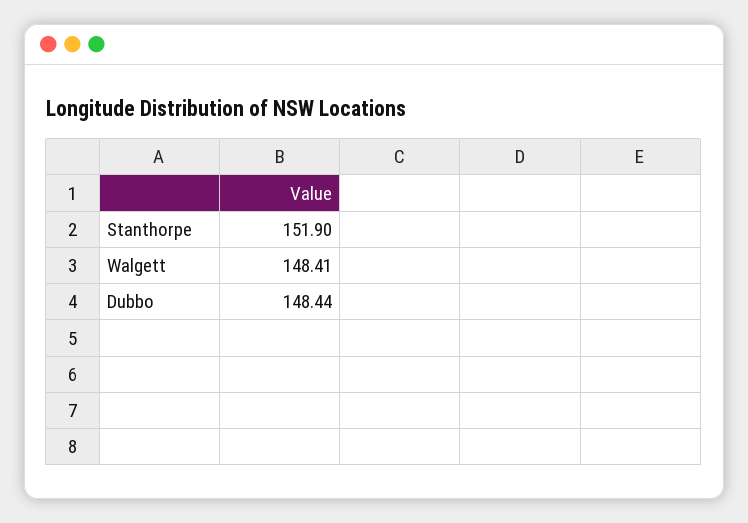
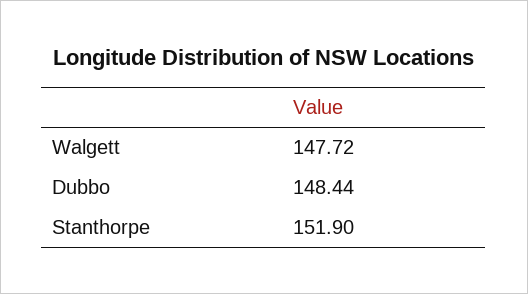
Walgett: 148.41 -> 147.72

